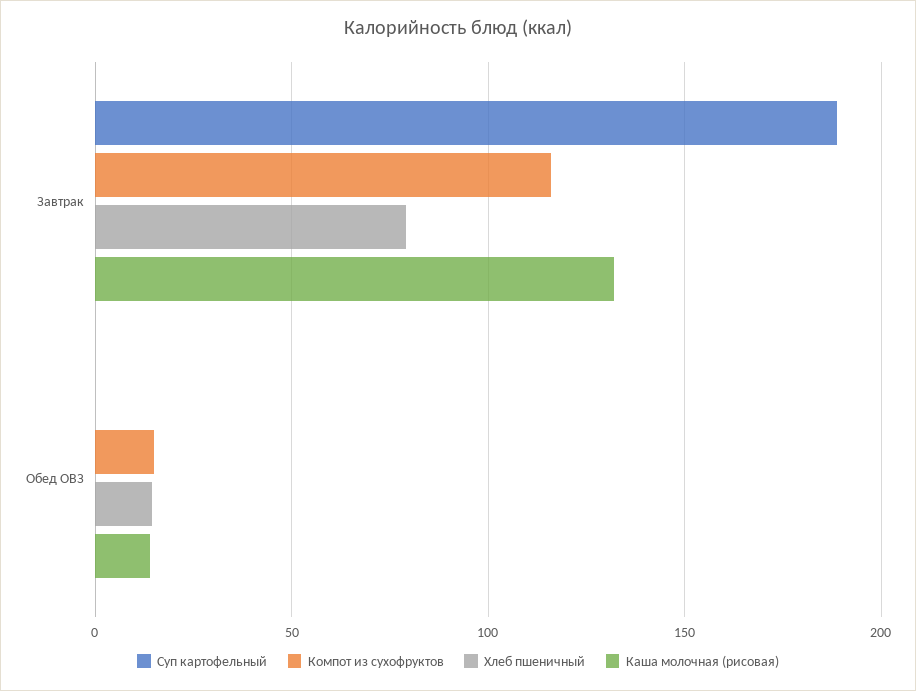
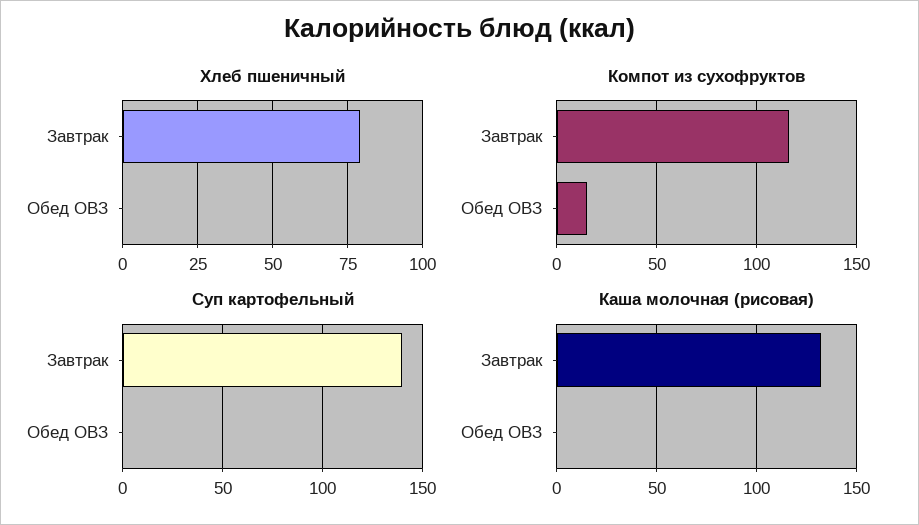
Суп картофельный, Завтрак: 190 -> 140
Хлеб пшеничный, Обед ОВЗ: 15 -> 0
Каша молочная (рисовая), Обед ОВЗ: 15 -> 0

